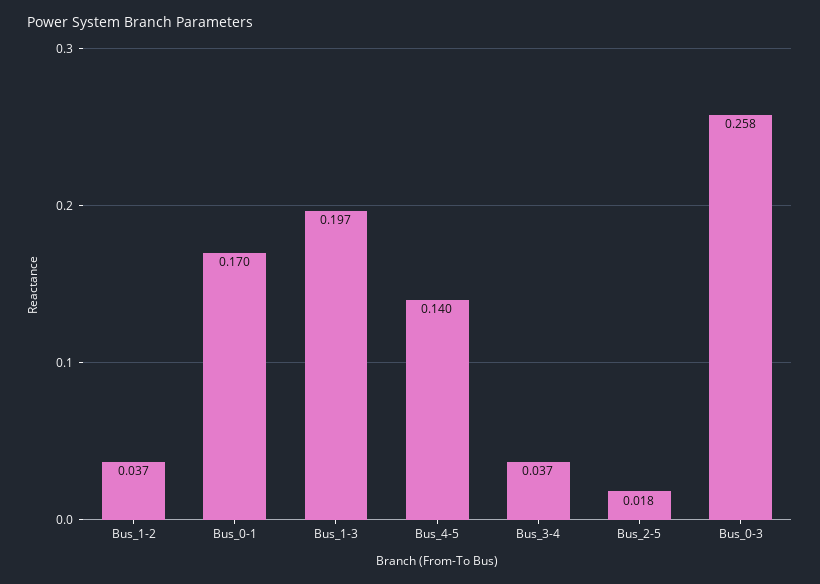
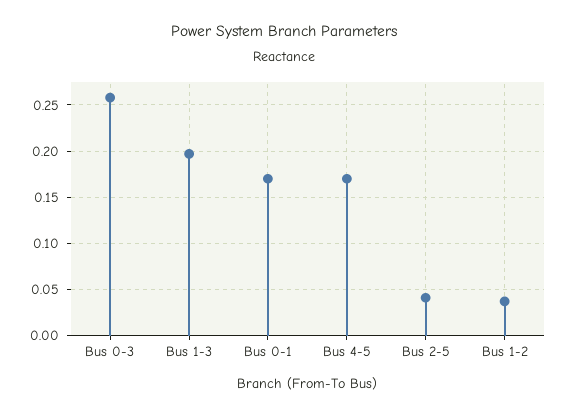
Bus_4-5: 0.14 -> 0.17
Bus_3-4: 0.037 -> none
Bus_2-5: 0.018 -> 0.04

